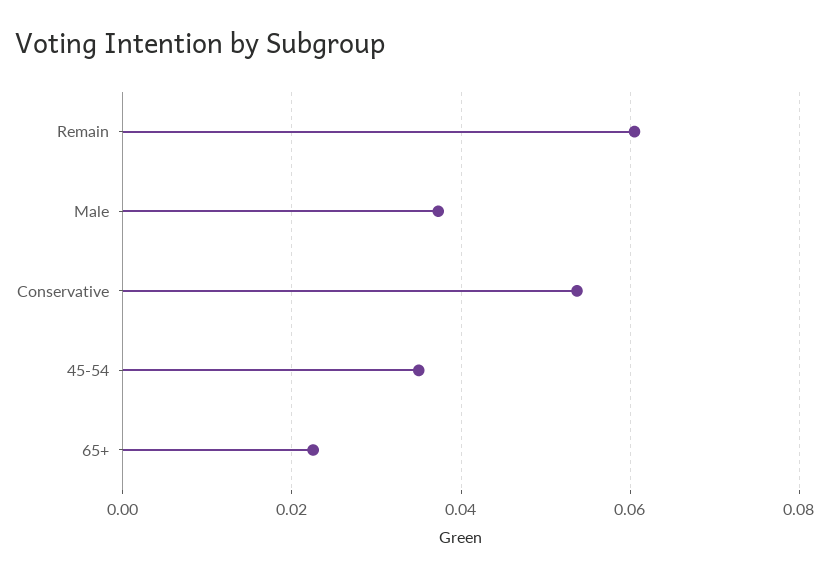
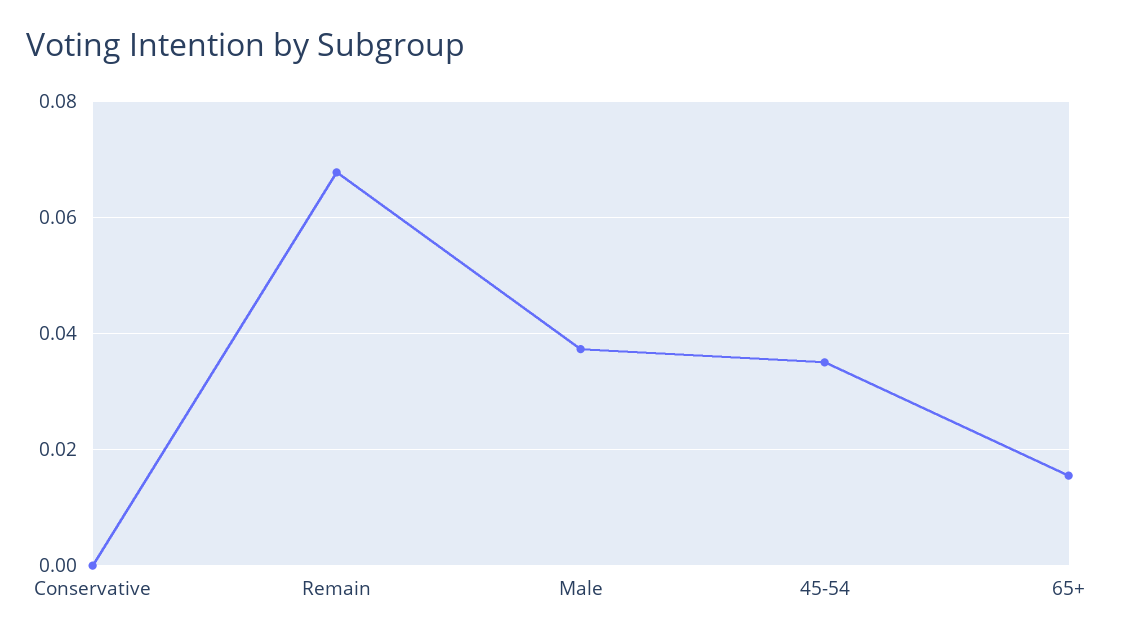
Remain: 0.06 -> 0.068
Conservative: 0.054 -> 0
65+: 0.022 -> 0.016

